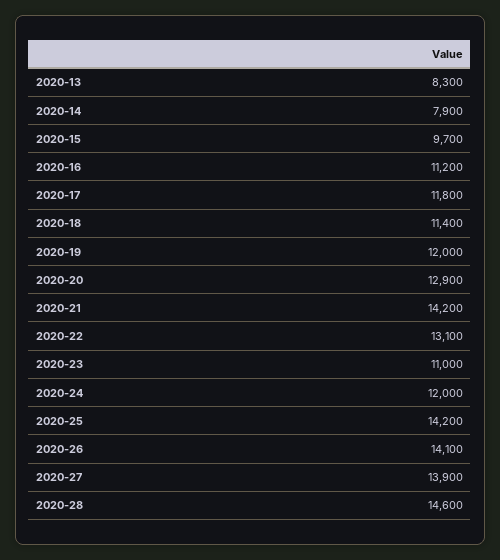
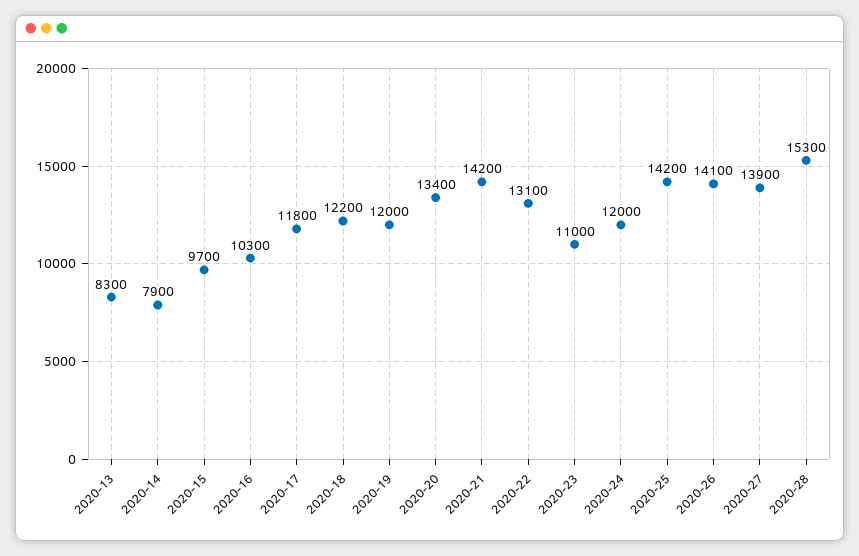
2020-16: 11200 -> 10300
2020-18: 11400 -> 12200
2020-20: 12900 -> 13400
2020-28: 14600 -> 15300

